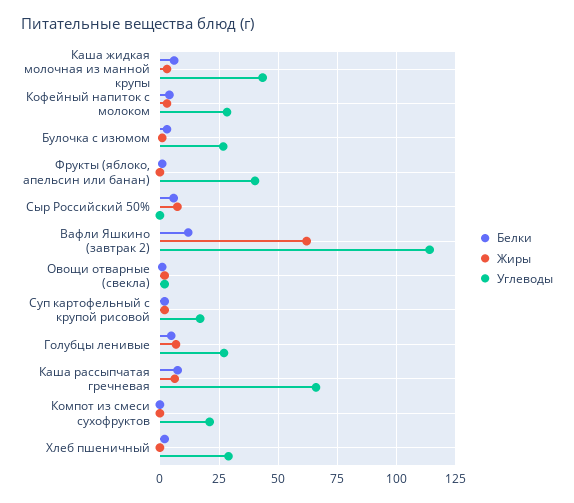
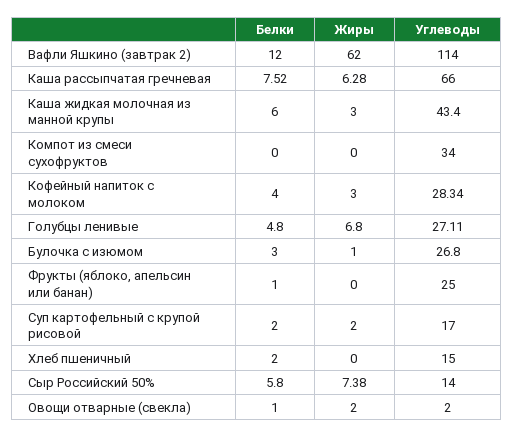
Углеводы, Фрукты (яблоко, апельсин или банан): 40 -> 25
Углеводы, Сыр Российский 50%: 0 -> 14
Углеводы, Компот из смеси сухофруктов: 20 -> 34
Углеводы, Хлеб пшеничный: 30 -> 15

